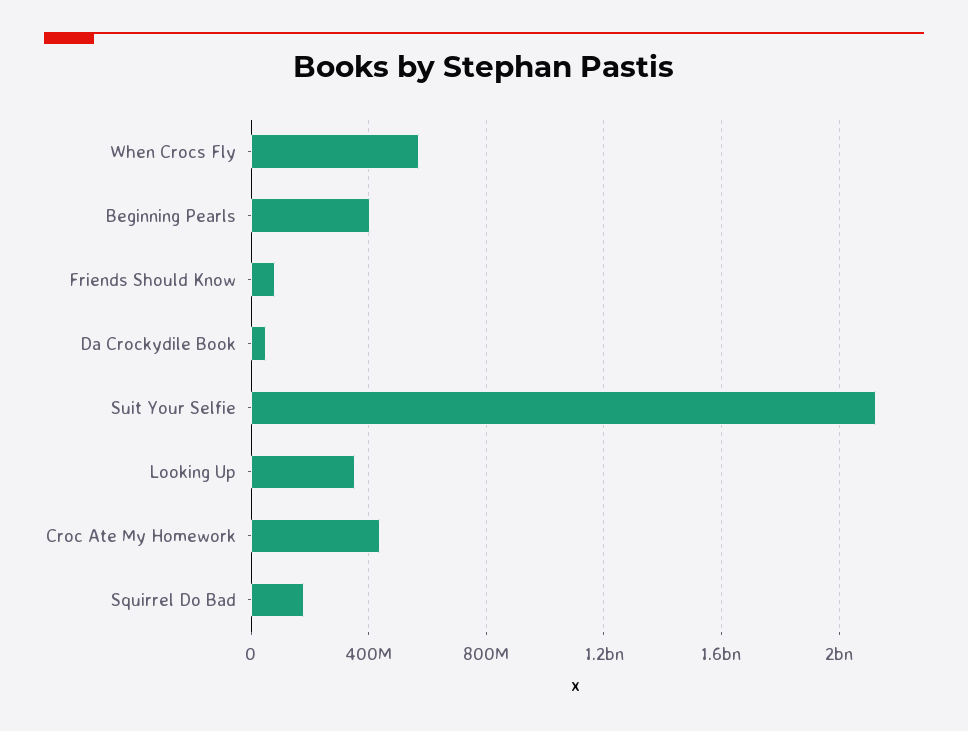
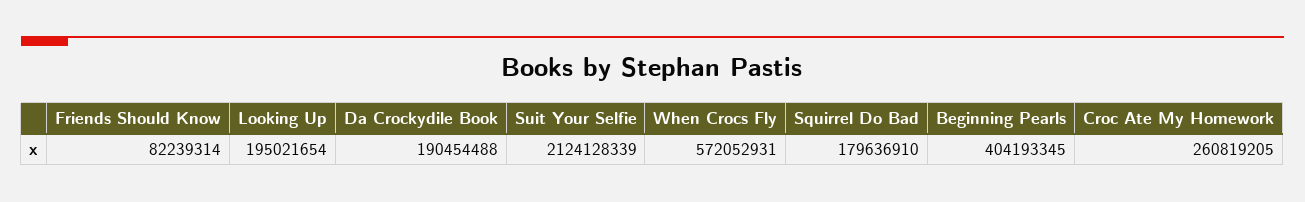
Da Crockydile Book: 50000000 -> 190454488
Looking Up: 350000000 -> 195021654
Croc Ate My Homework: 450000000 -> 260819205

